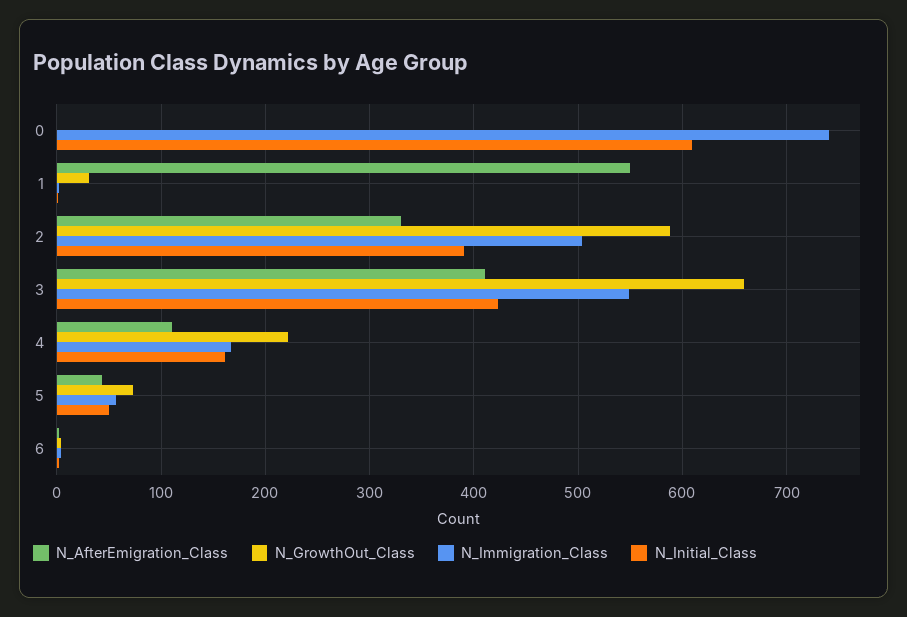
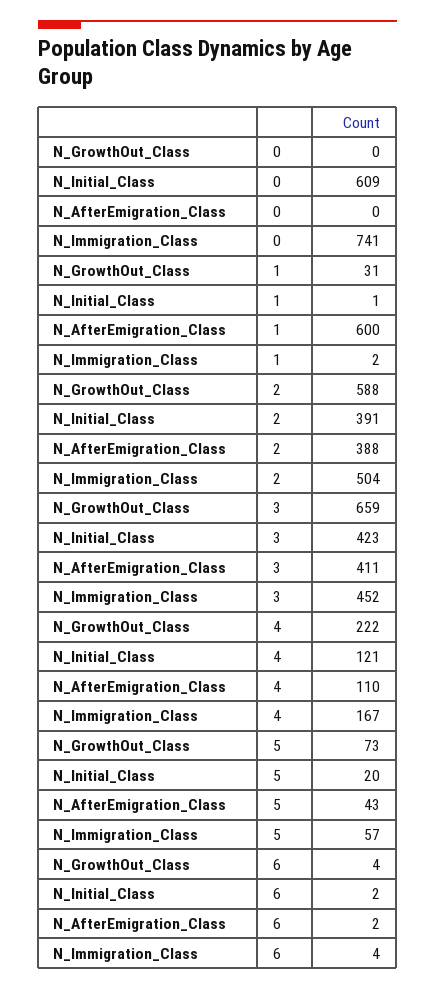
N_AfterEmigration_Class, 1: 550 -> 600
N_AfterEmigration_Class, 2: 330 -> 388
N_Immigration_Class, 3: 550 -> 452
N_Initial_Class, 4: 160 -> 121
N_Initial_Class, 5: 50 -> 20

